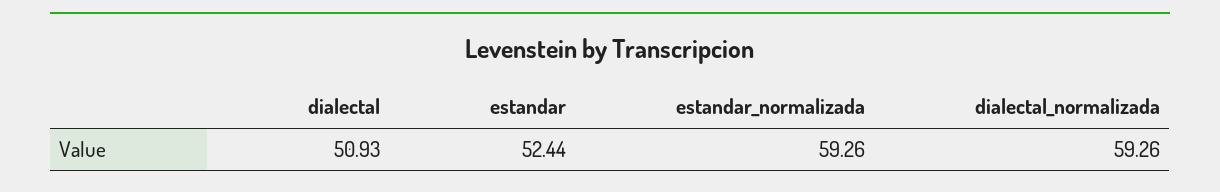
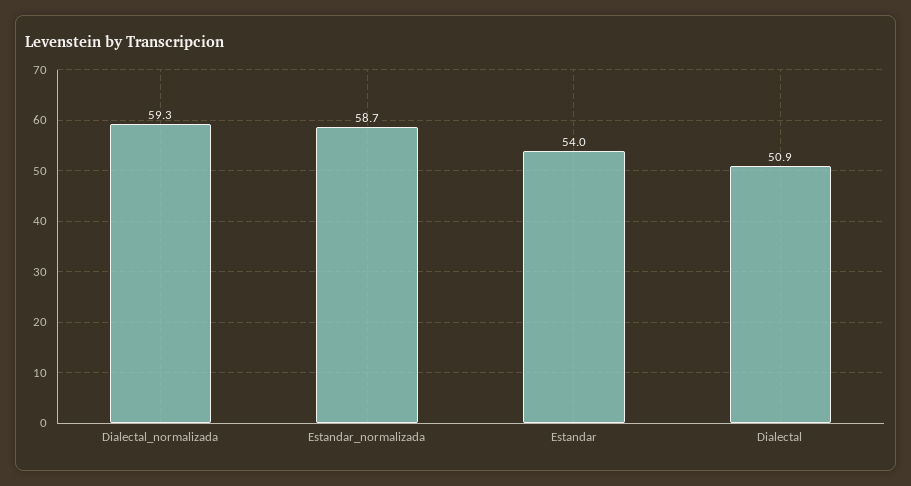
estandar: 52.44 -> 54
estandar_normalizada: 59.26 -> 58.7

